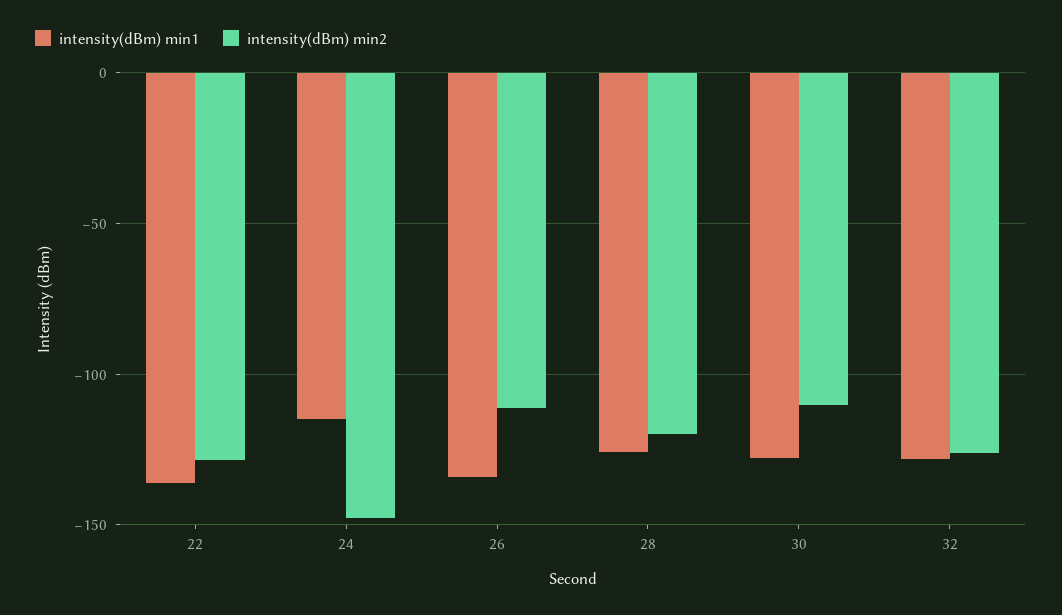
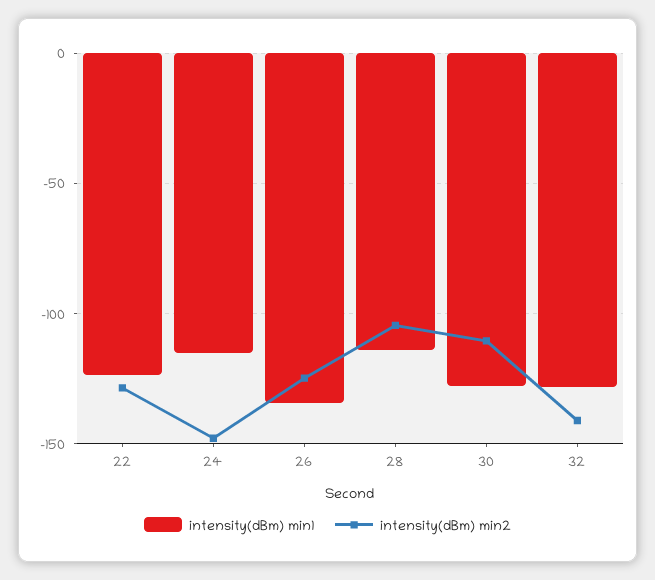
intensity(dBm) min1, 22: -135 -> -125
intensity(dBm) min2, 26: -110 -> -125
intensity(dBm) min1, 28: -125 -> -115
intensity(dBm) min2, 28: -120 -> -105
intensity(dBm) min2, 32: -125 -> -140

